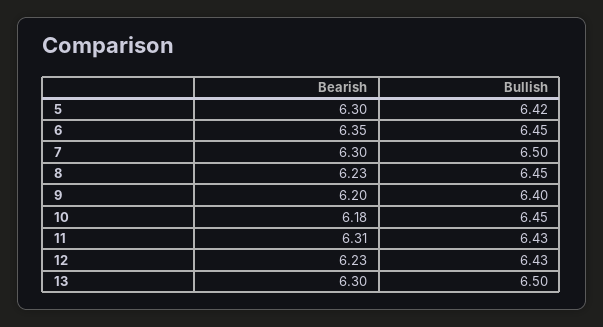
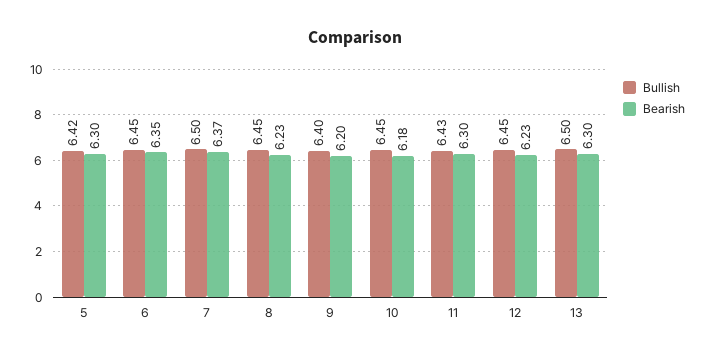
Bearish, 7: 6.3 -> 6.37
Bearish, 11: 6.31 -> 6.3
Bullish, 12: 6.43 -> 6.45

